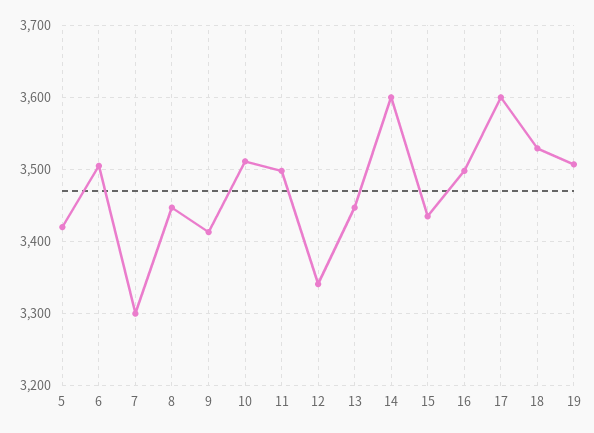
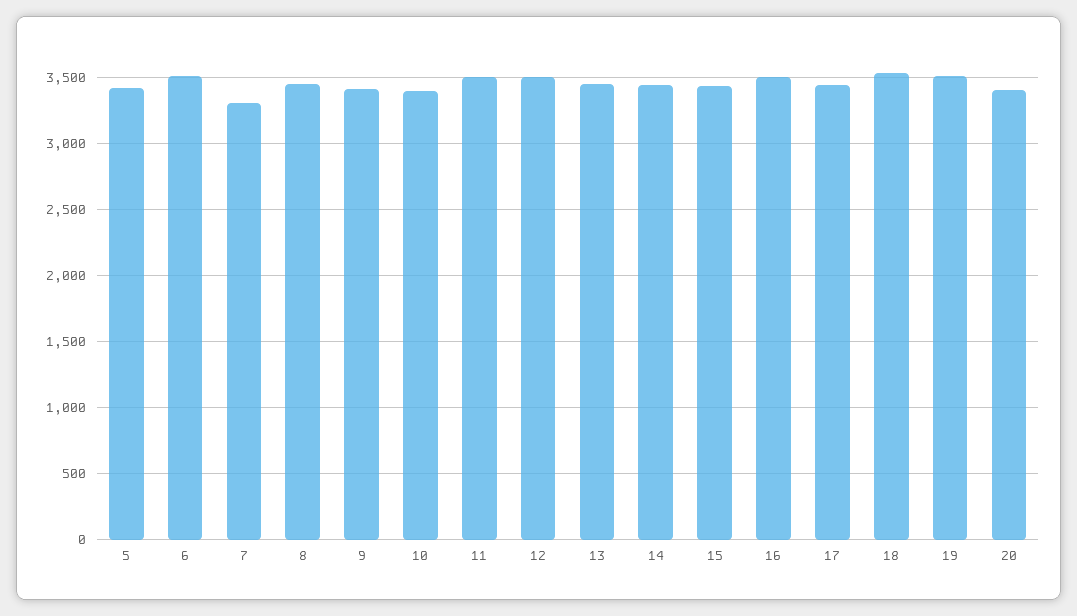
10: 3510 -> 3400
12: 3340 -> 3500
14: 3600 -> 3450
17: 3600 -> 3450
20: none -> 3400

